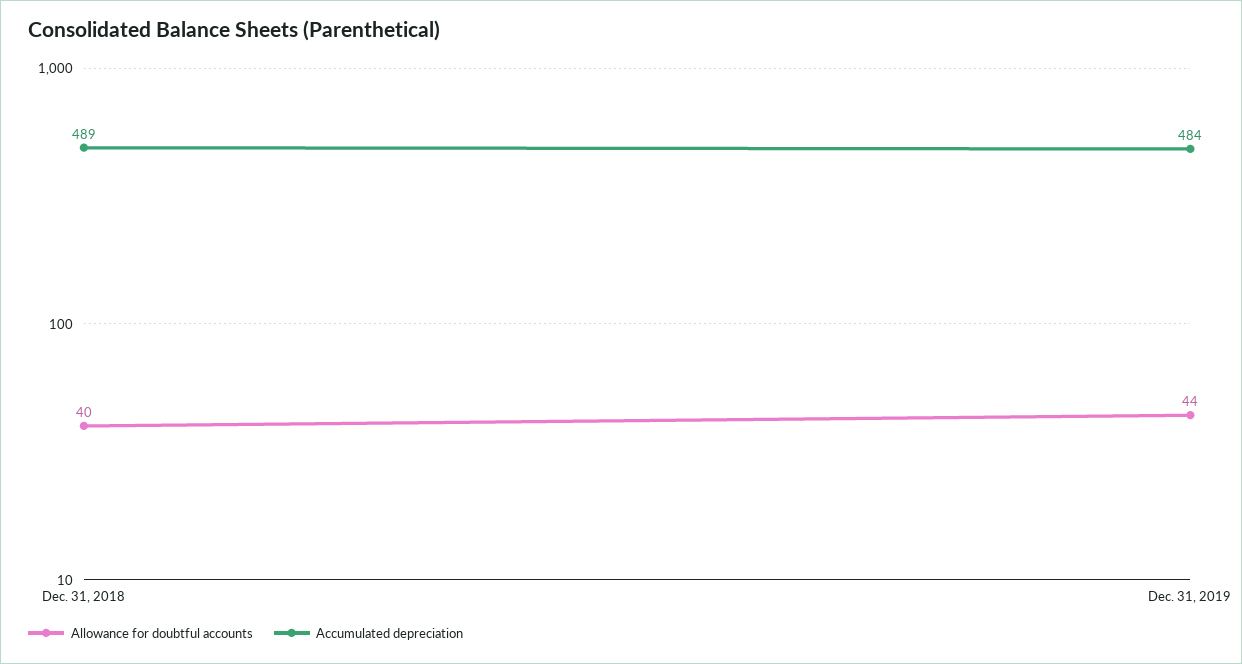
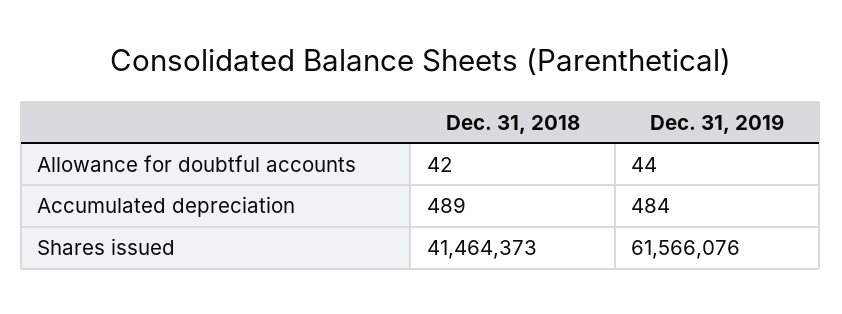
Allowance for doubtful accounts, Dec. 31, 2018: 40 -> 42
Shares issued, Dec. 31, 2018: none -> 41464373
Shares issued, Dec. 31, 2019: none -> 61566076

